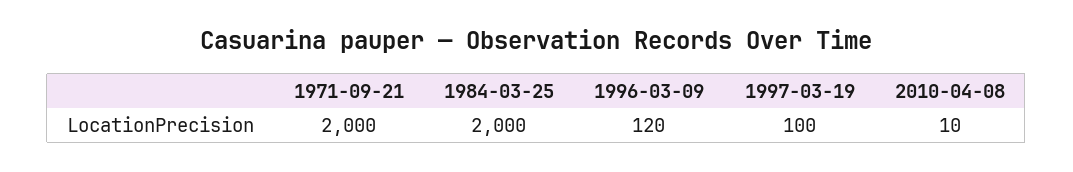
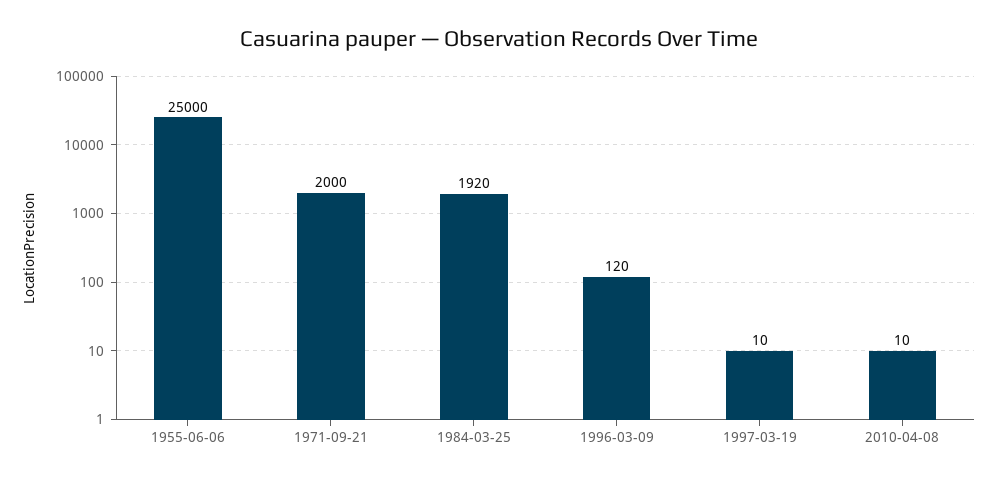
1984-03-25: 2000 -> 1920
1997-03-19: 100 -> 10
1955-06-06: none -> 25000

